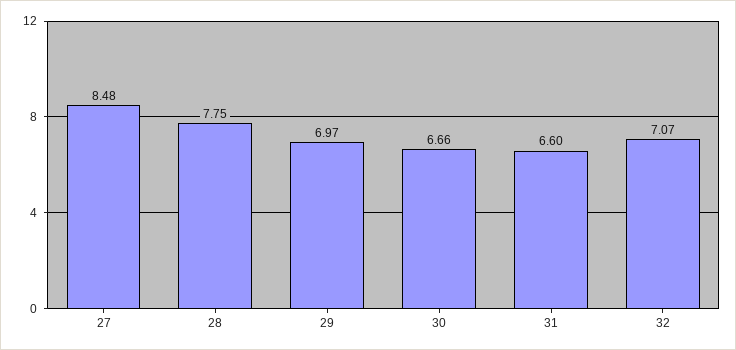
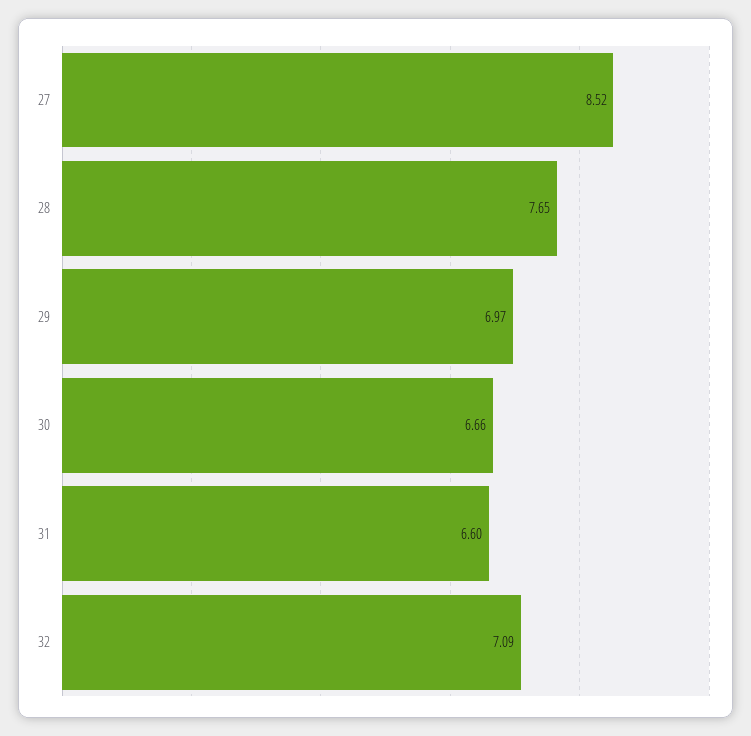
27: 8.48 -> 8.52
28: 7.75 -> 7.65
32: 7.07 -> 7.09

